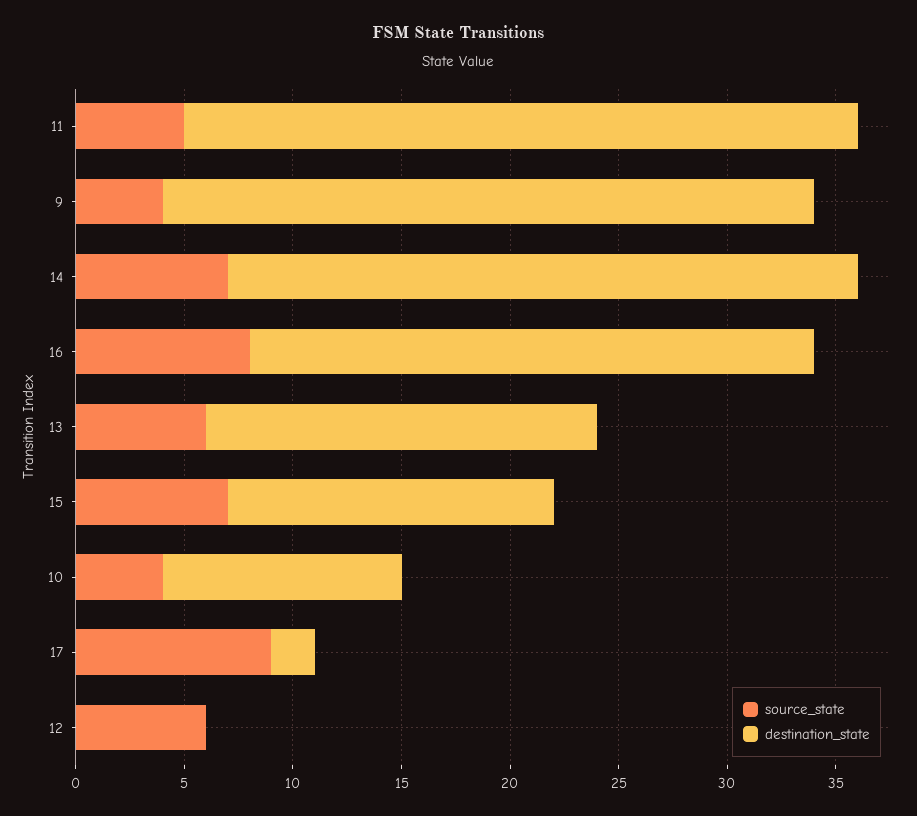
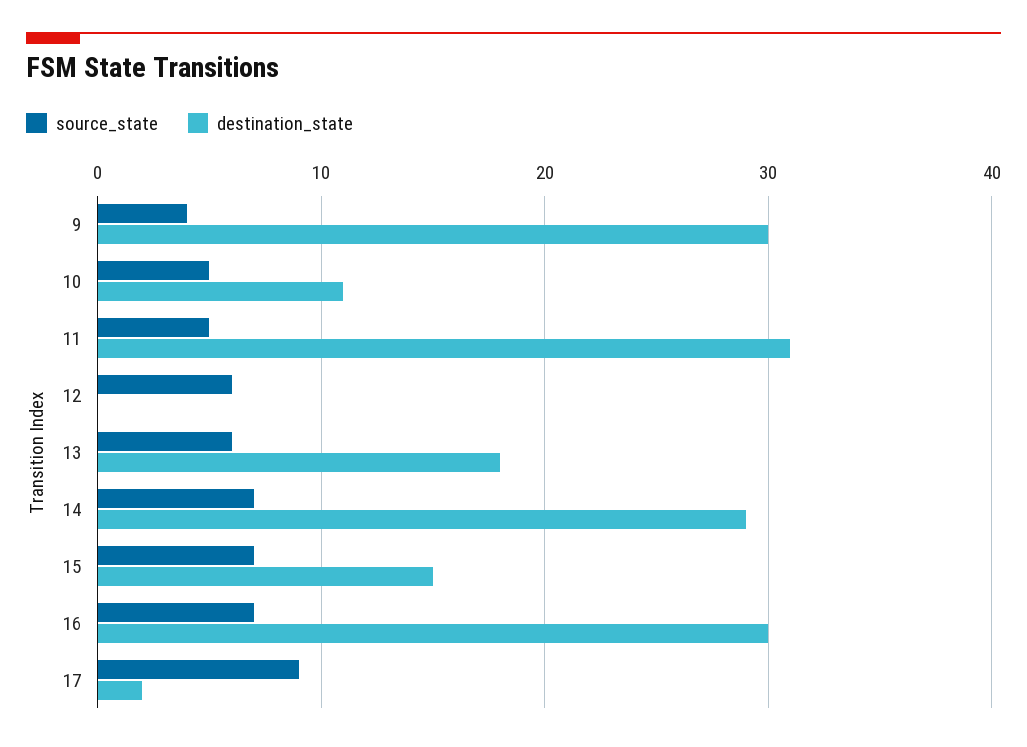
source_state, 16: 8 -> 7
destination_state, 16: 26 -> 30
source_state, 10: 4 -> 5

